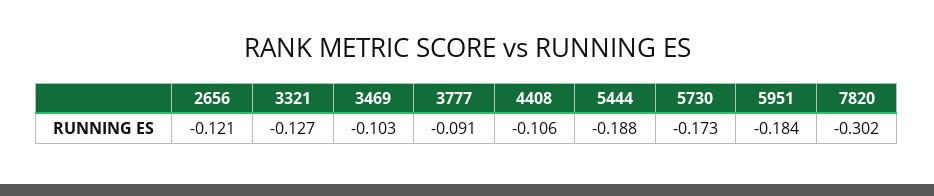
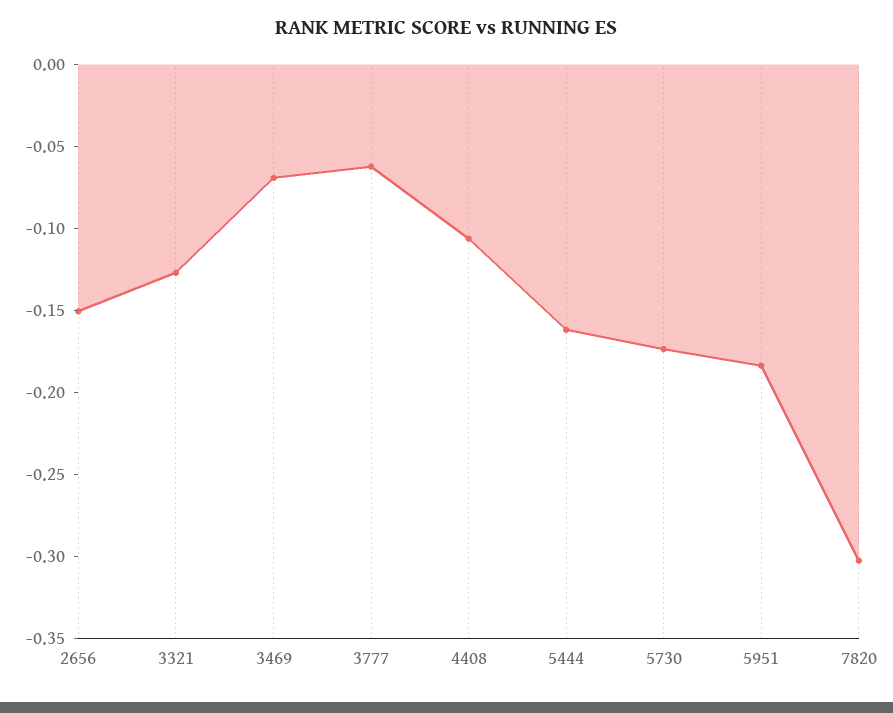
2656: -0.121 -> -0.15
3469: -0.103 -> -0.07
3777: -0.091 -> -0.06
5444: -0.188 -> -0.16

